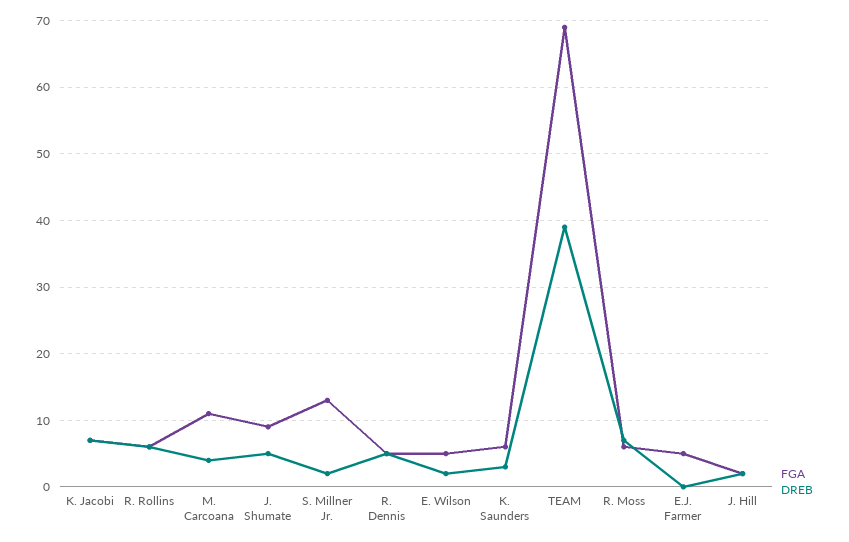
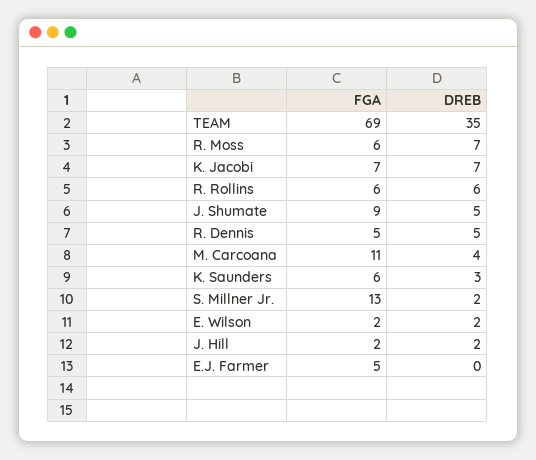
FGA, E. Wilson: 5 -> 2
DREB, TEAM: 39 -> 35

